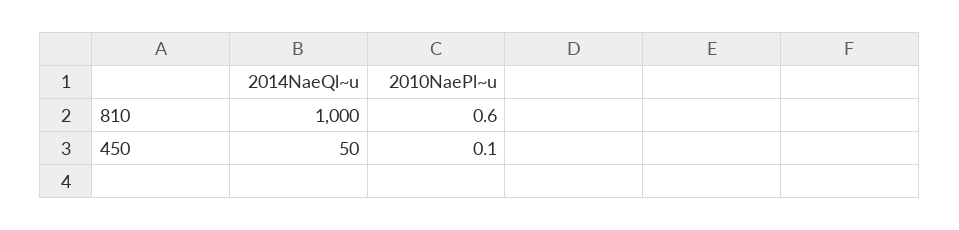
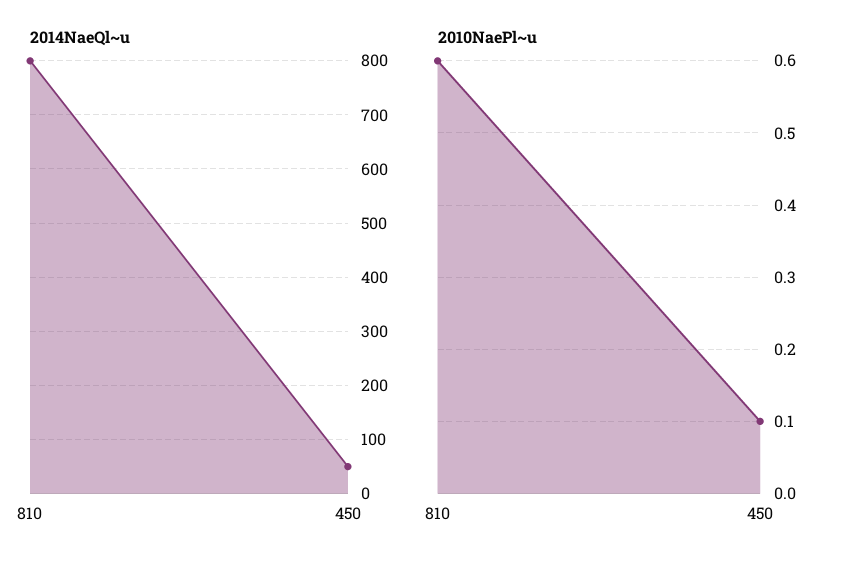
2014NaeQl~u, 810: 1000 -> 800

